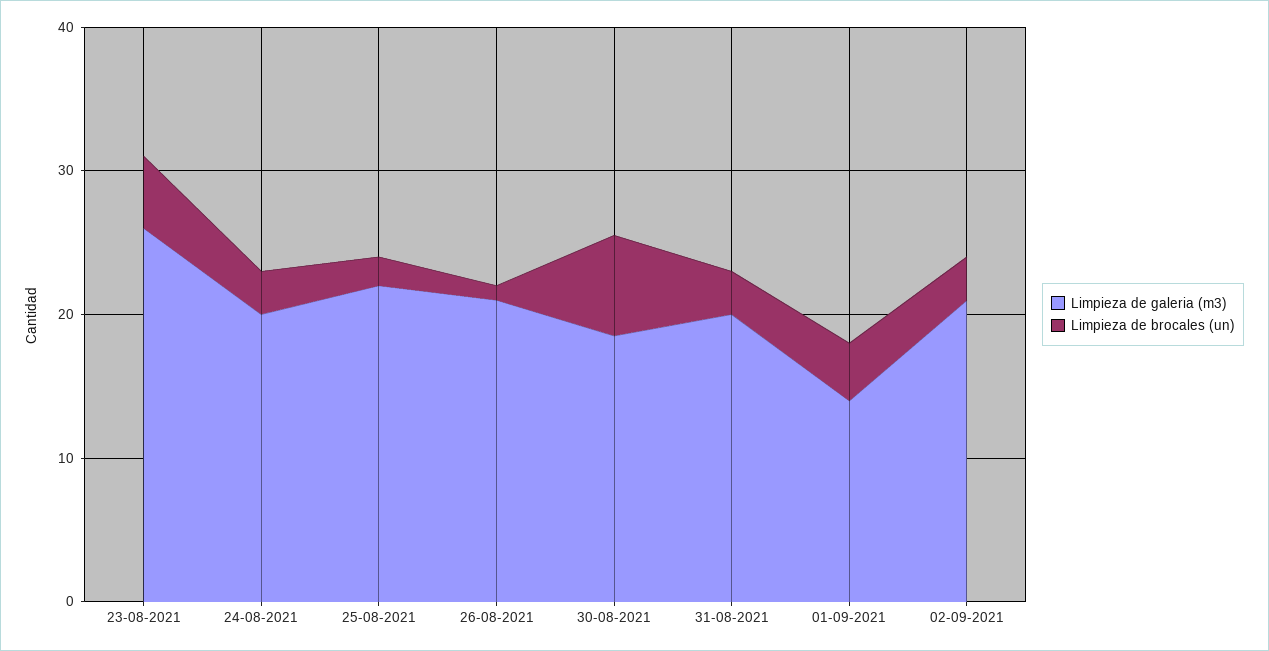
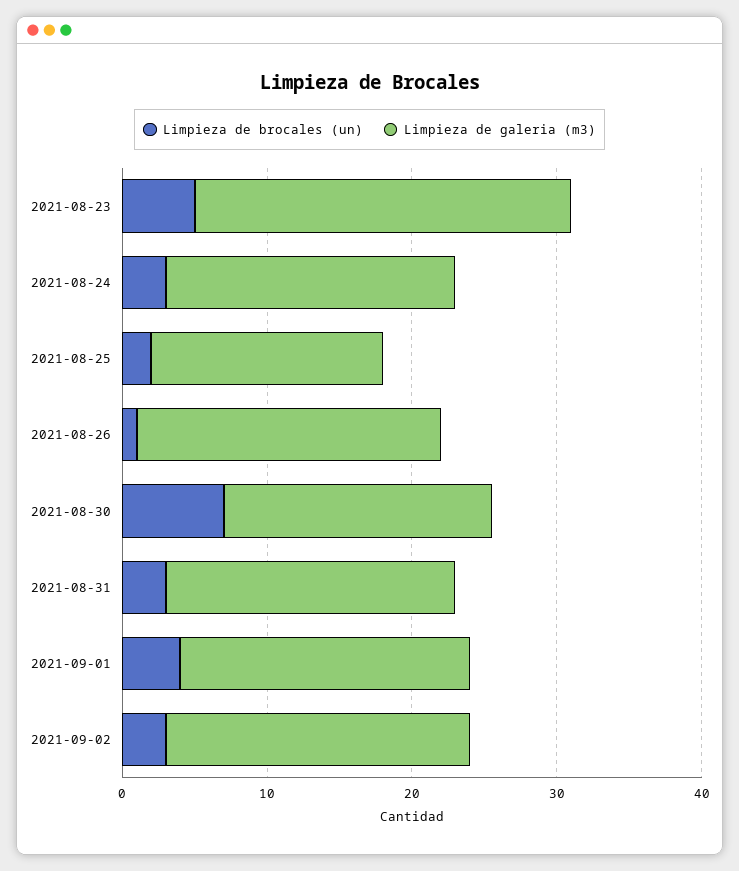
Limpieza de galeria (m3), 25-08-2021: 22 -> 16
Limpieza de galeria (m3), 01-09-2021: 14 -> 20

